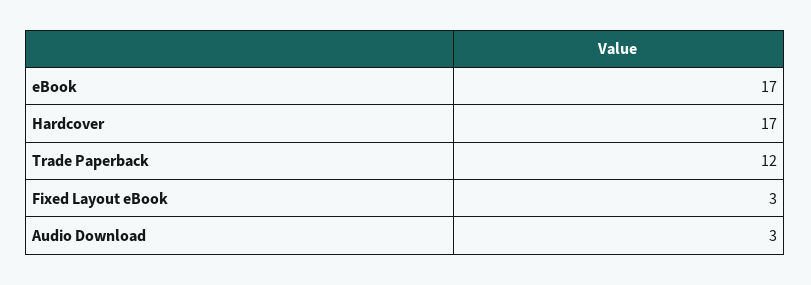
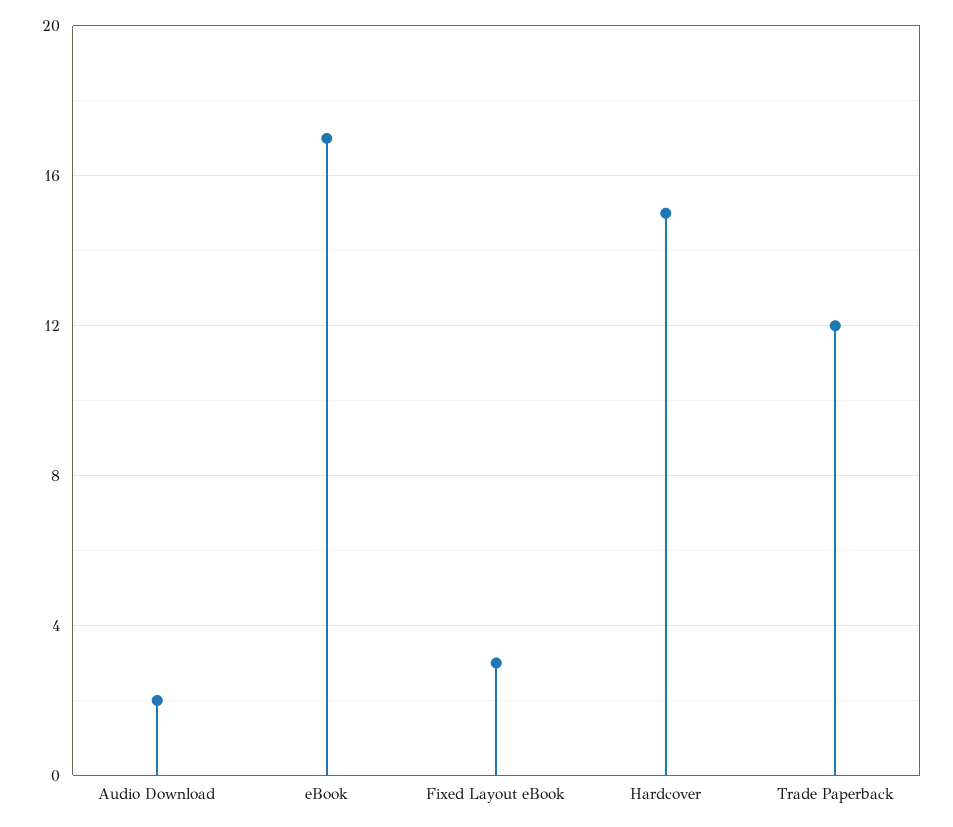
Hardcover: 17 -> 15
Audio Download: 3 -> 2

